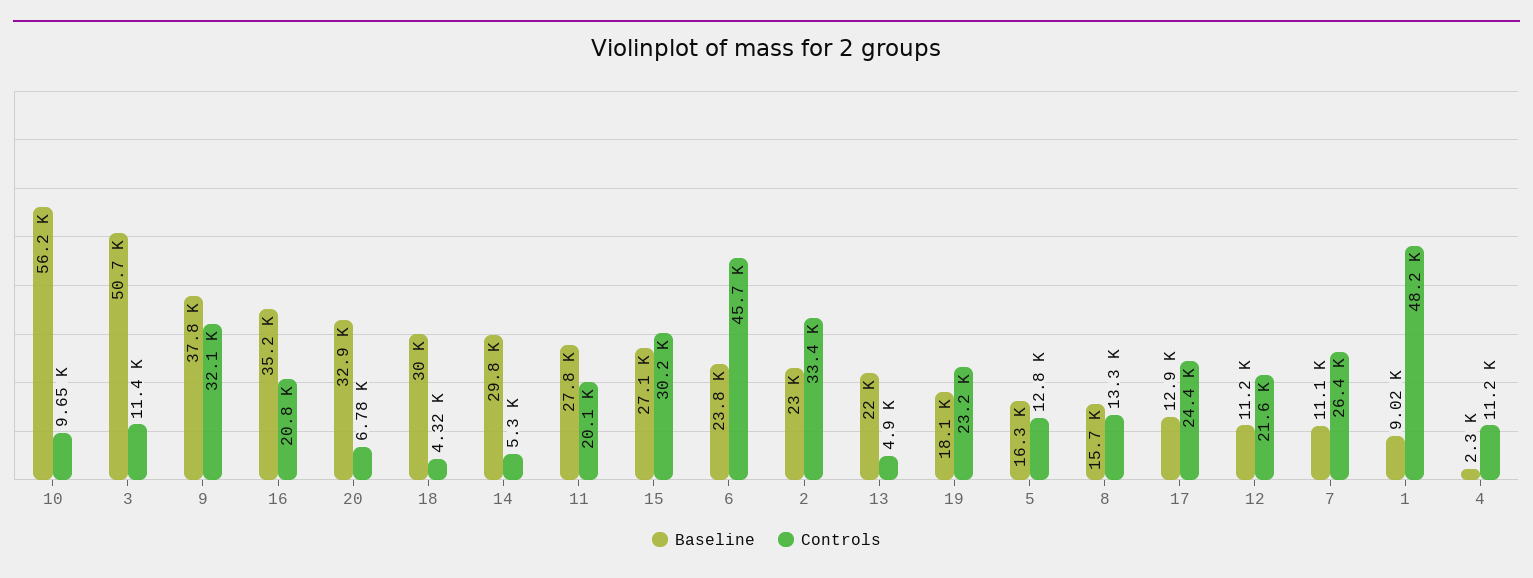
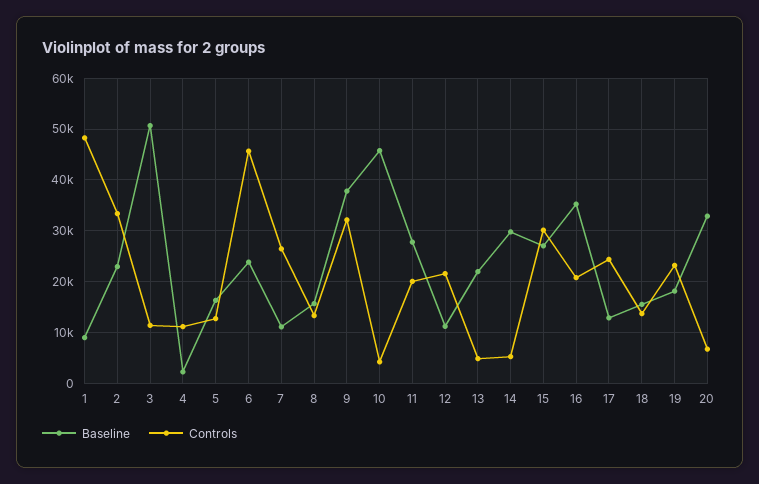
Baseline, 10: 56200 -> 46000
Controls, 10: 9650 -> 4000
Baseline, 18: 30000 -> 16000
Controls, 18: 4320 -> 14000

